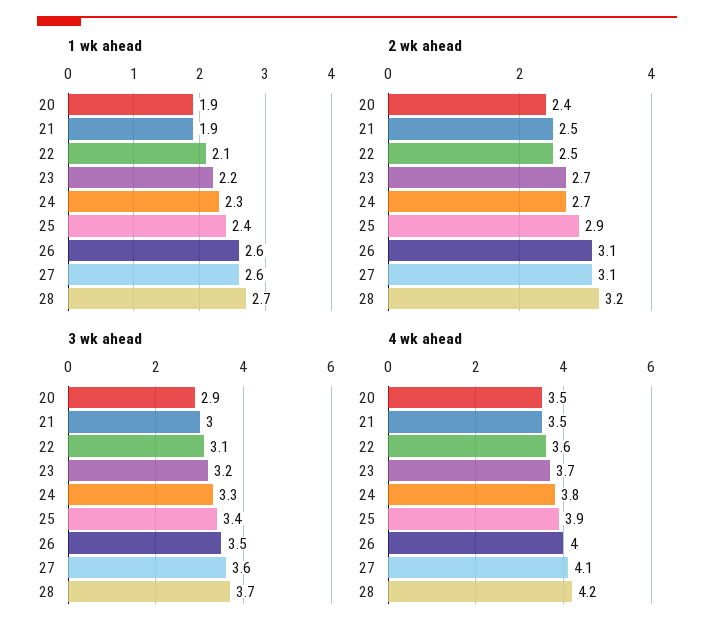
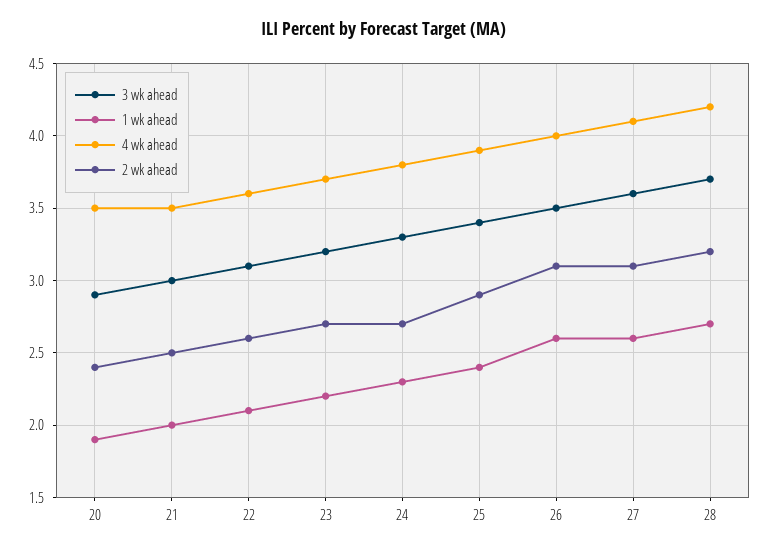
1 wk ahead, 21: 1.9 -> 2
2 wk ahead, 22: 2.5 -> 2.6

